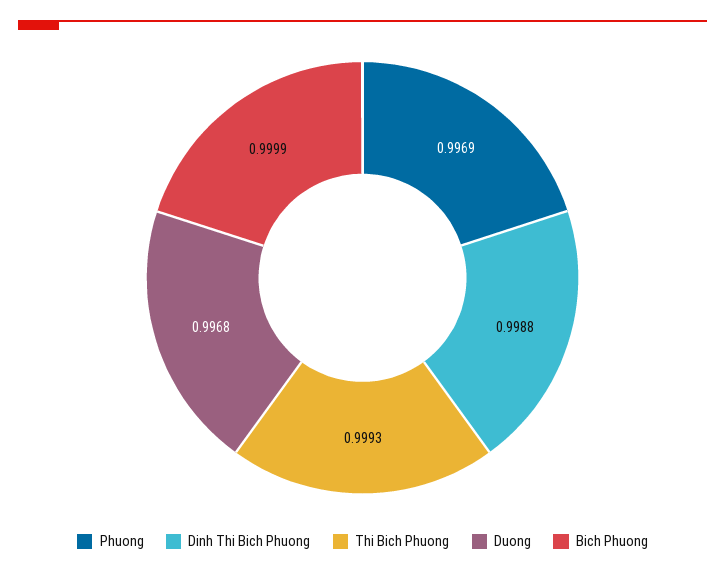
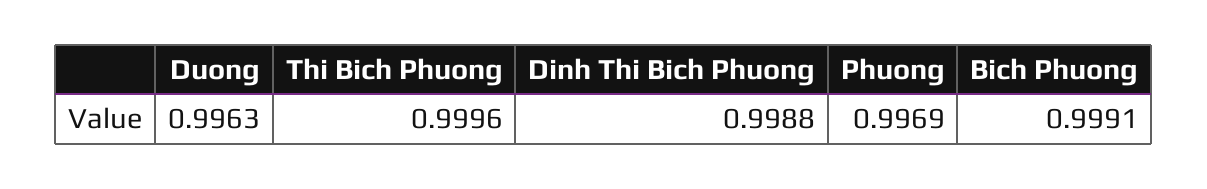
Thi Bich Phuong: 0.9993 -> 0.9996
Duong: 0.9968 -> 0.9963
Bich Phuong: 0.9999 -> 0.9991

